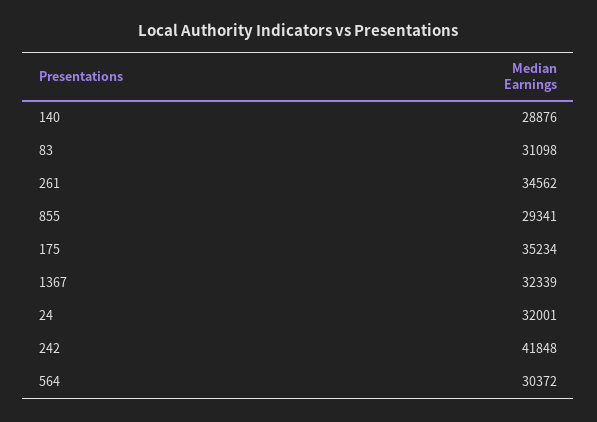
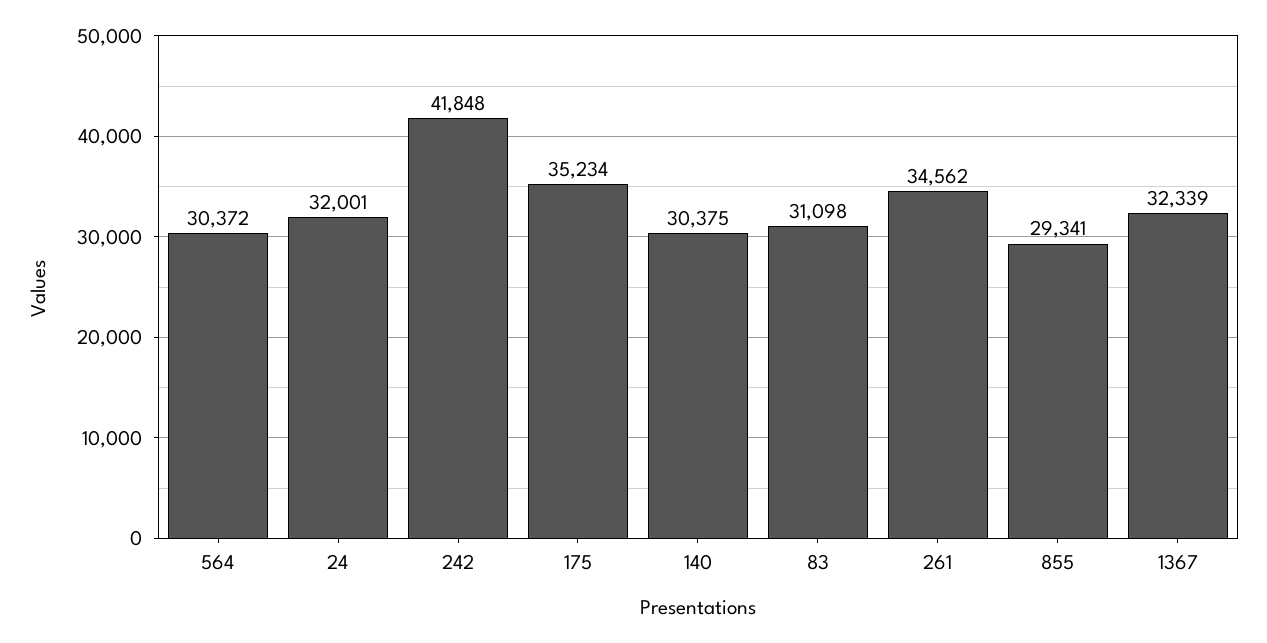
140: 28876 -> 30375

